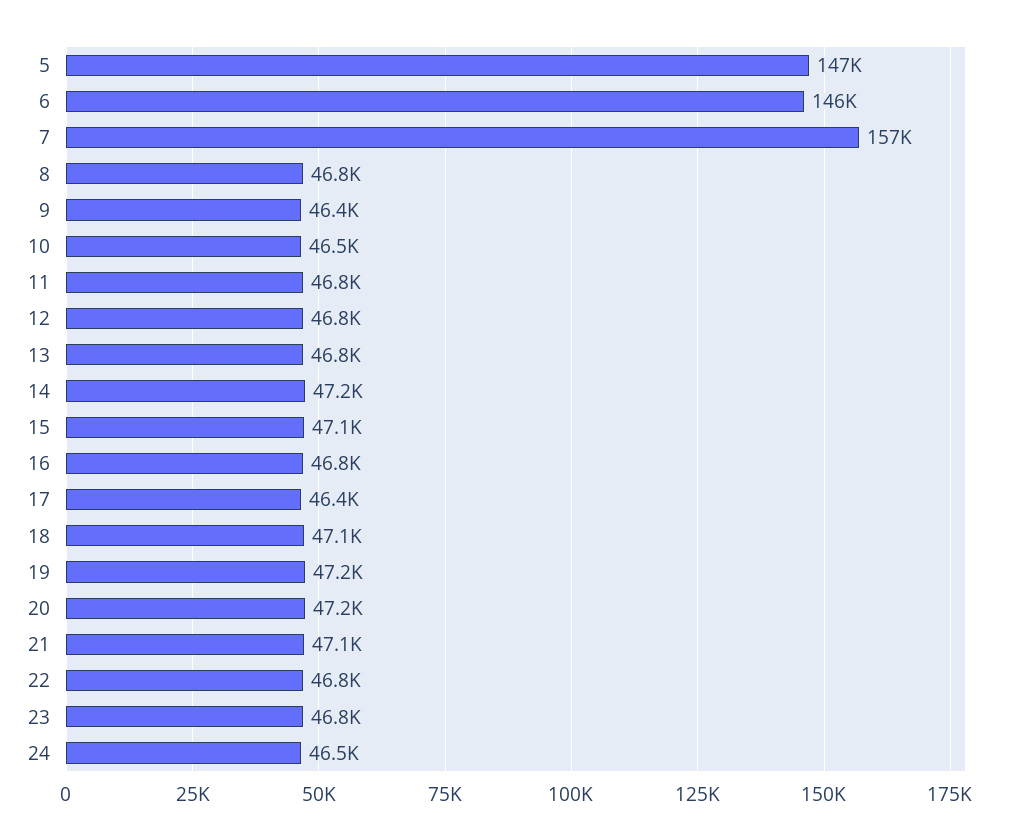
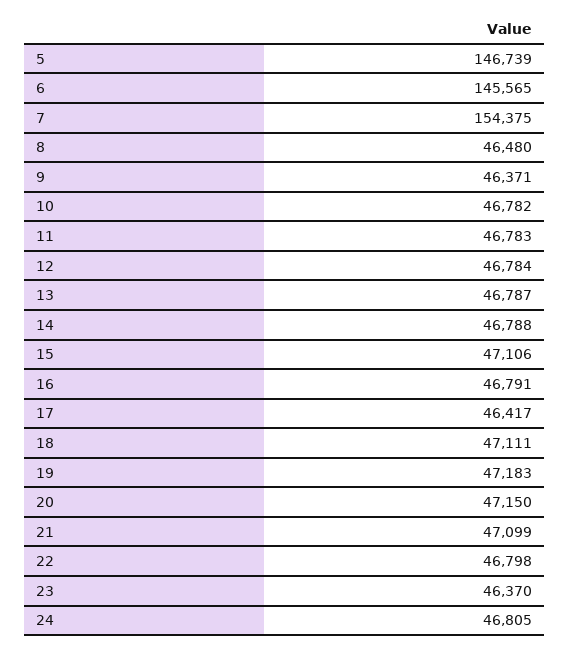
7: 157000 -> 154375
8: 46800 -> 46480
10: 46500 -> 46782
14: 47200 -> 46788
23: 46800 -> 46370
24: 46500 -> 46805

